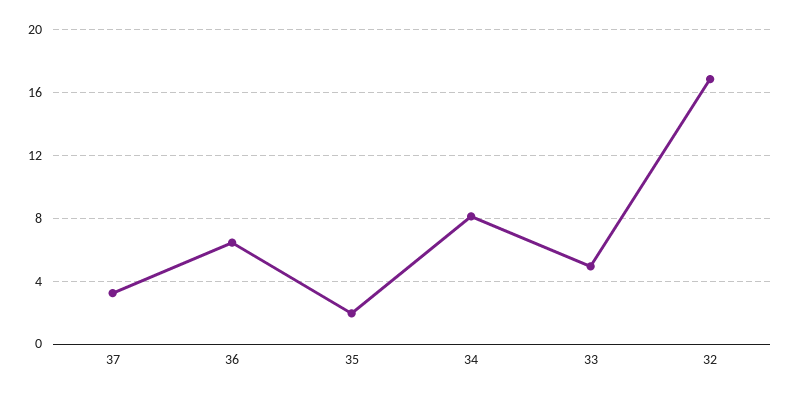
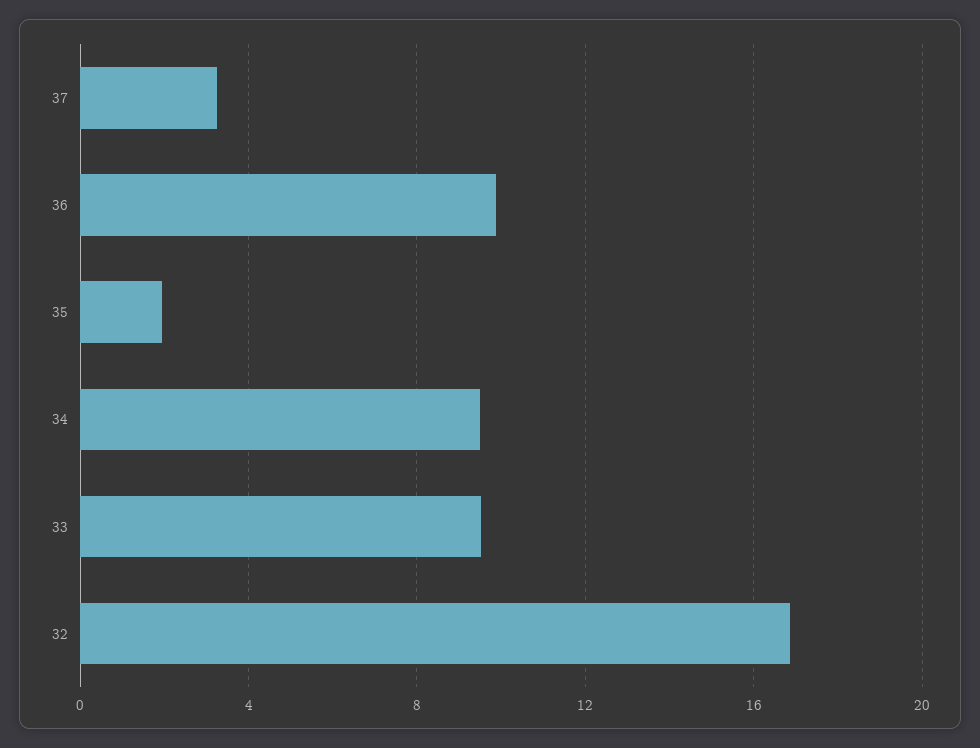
36: 6.5 -> 10
34: 8 -> 9.5
33: 5 -> 9.5

